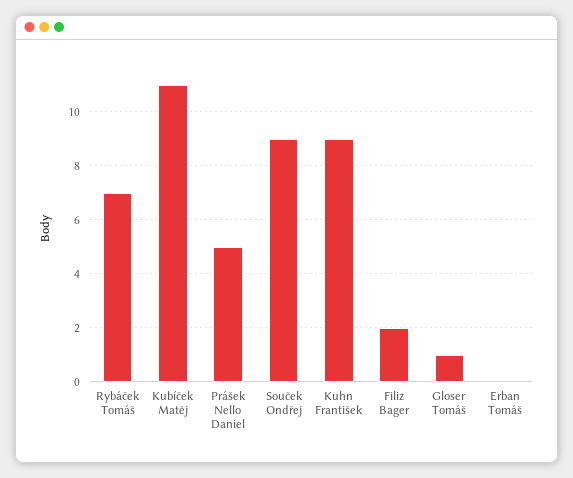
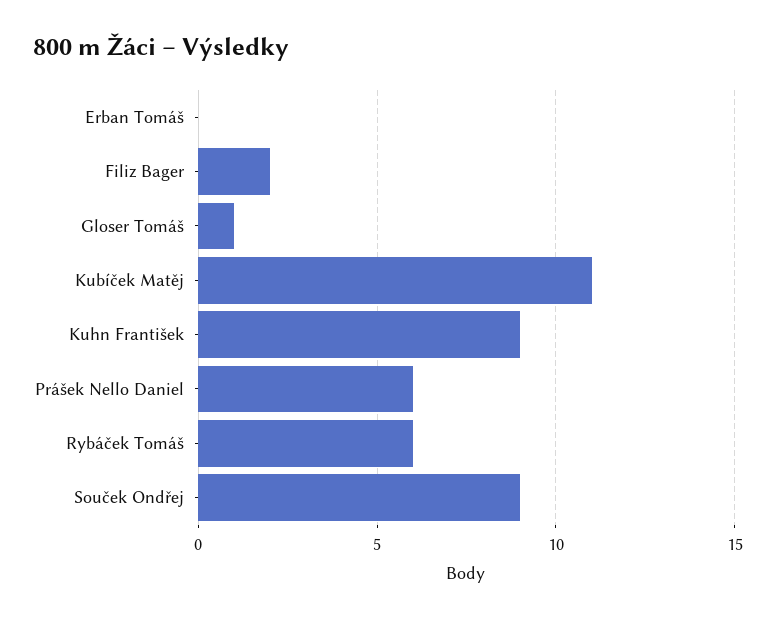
Rybáček Tomáš: 7 -> 6
Prášek Nello Daniel: 5 -> 6

